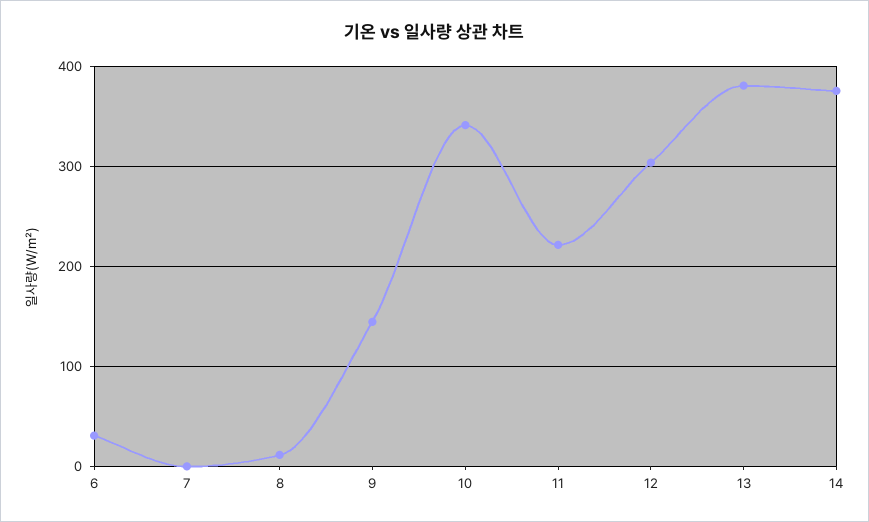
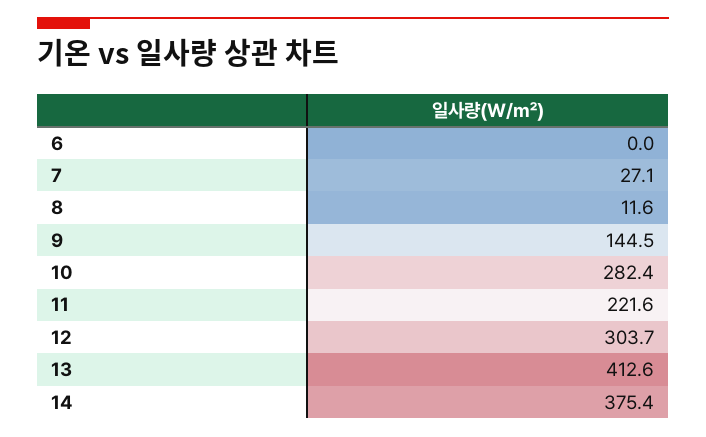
6: 30 -> 0
7: 0 -> 27.1
10: 340 -> 282.4
13: 380 -> 412.6

